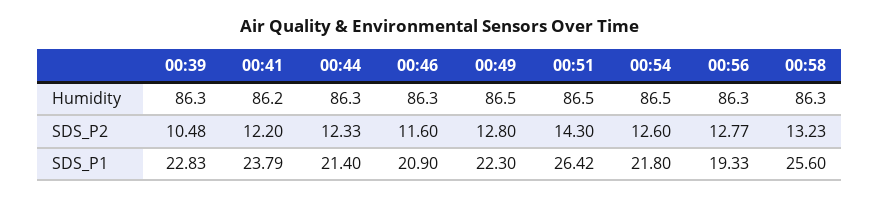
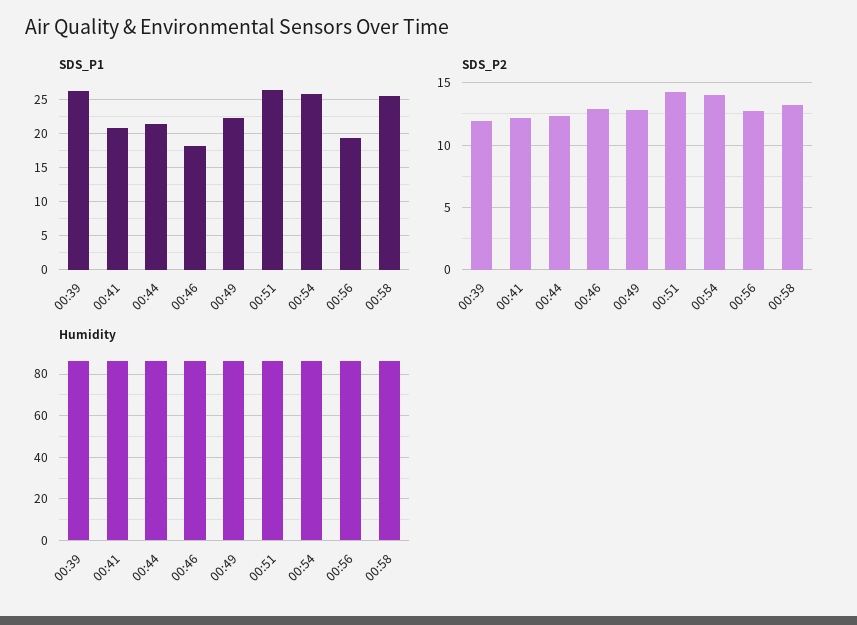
SDS_P2, 00:39: 10.48 -> 12
SDS_P2, 00:46: 11.6 -> 13
SDS_P2, 00:54: 12.6 -> 14
SDS_P1, 00:39: 22.83 -> 26
SDS_P1, 00:41: 23.79 -> 21
SDS_P1, 00:46: 20.9 -> 18
SDS_P1, 00:54: 21.8 -> 26

